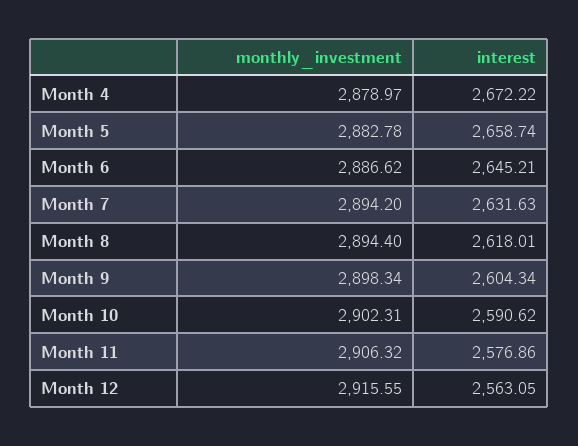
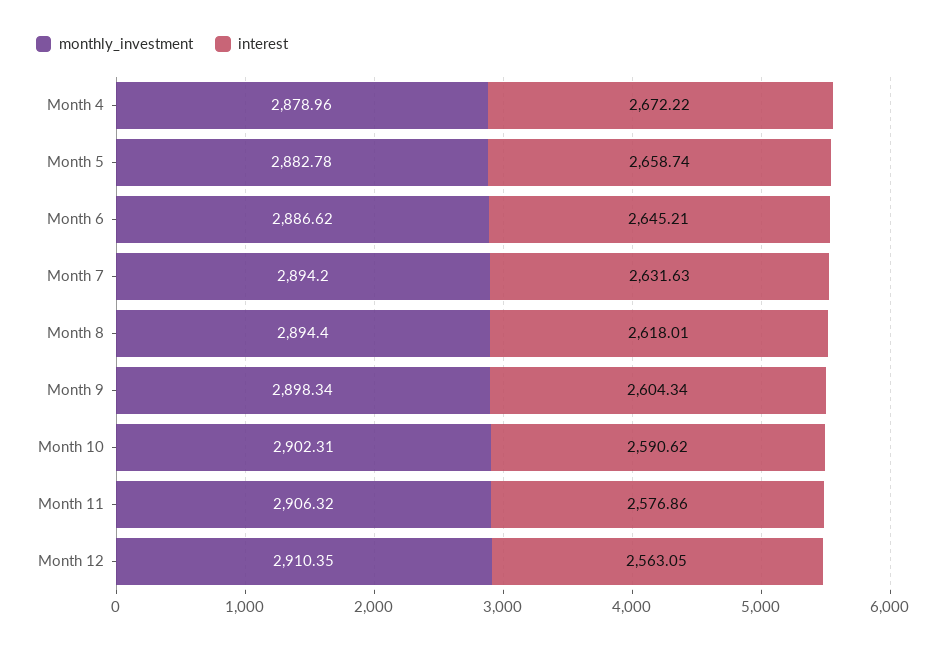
monthly_investment, Month 4: 2878.97 -> 2878.96
monthly_investment, Month 12: 2915.55 -> 2910.35

